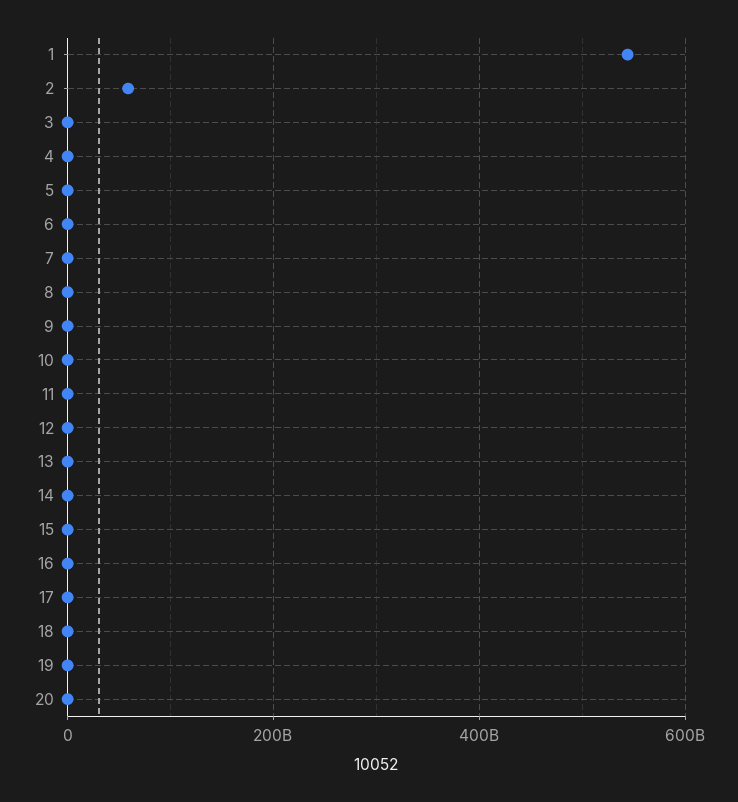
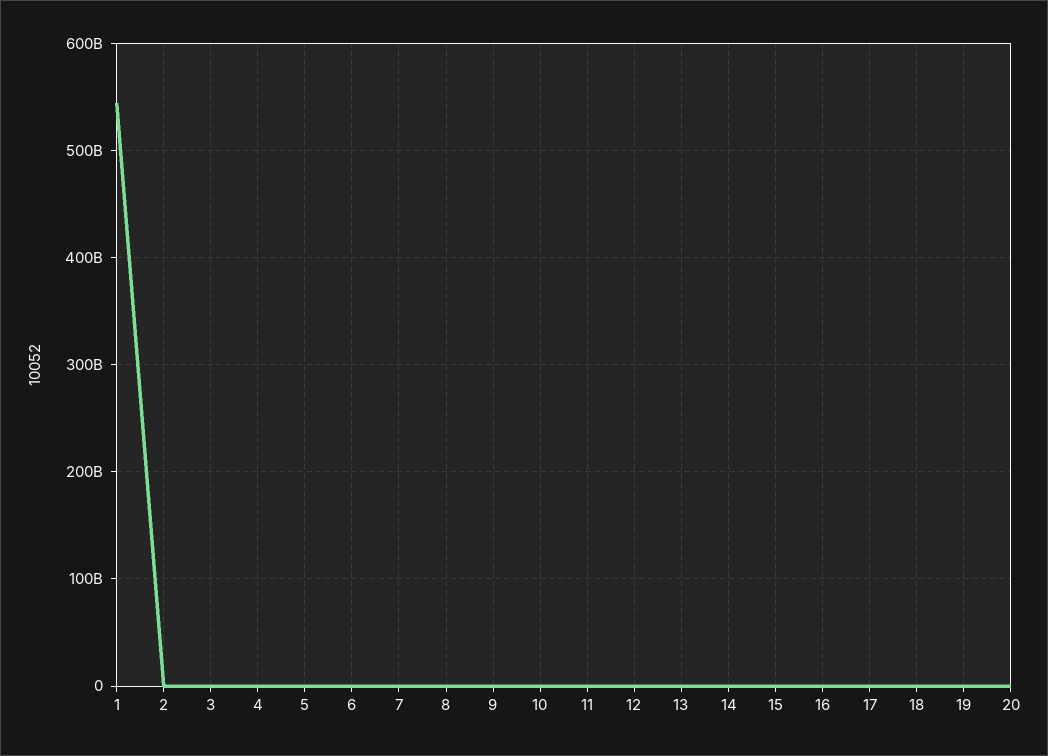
2: 60000000000 -> 0

